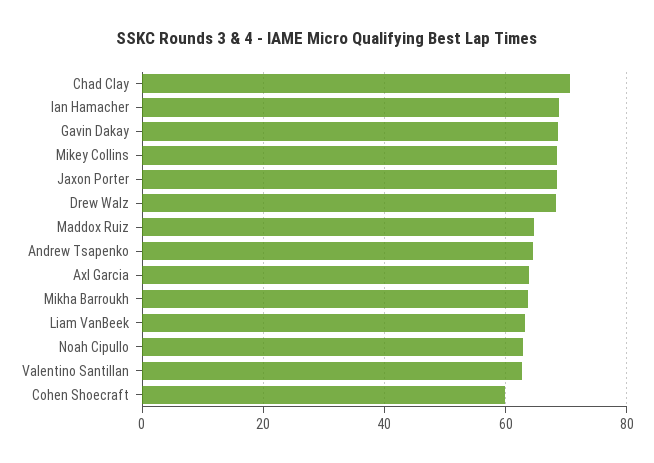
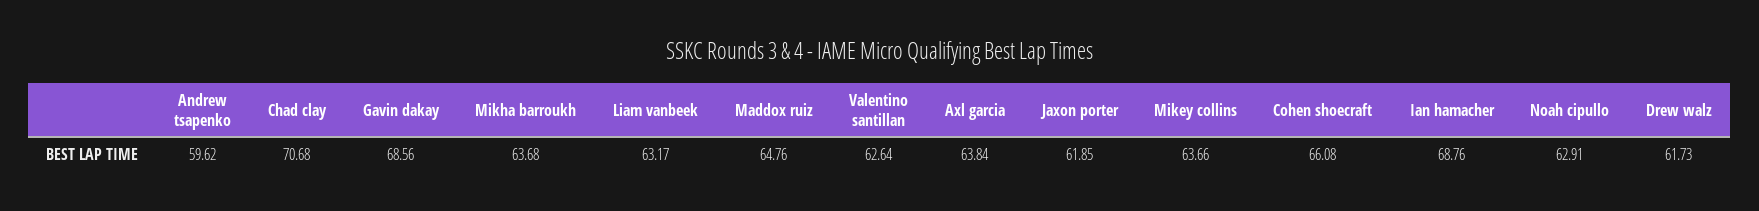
Mikey Collins: 68 -> 63.66
Jaxon Porter: 68 -> 61.85
Drew Walz: 68 -> 61.73
Andrew Tsapenko: 64 -> 59.62
Cohen Shoecraft: 60 -> 66.08

